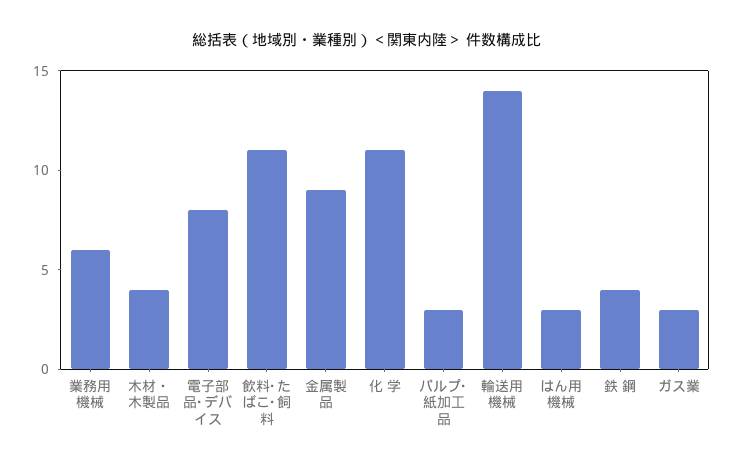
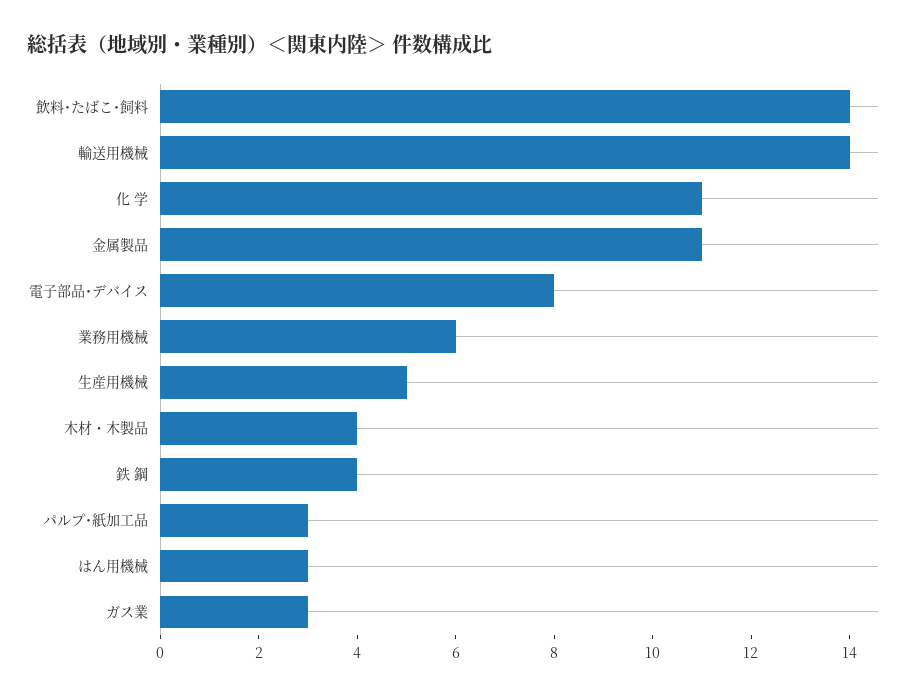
飲料･たばこ･飼料: 11 -> 14
金属製品: 9 -> 11
生産用機械: none -> 5

